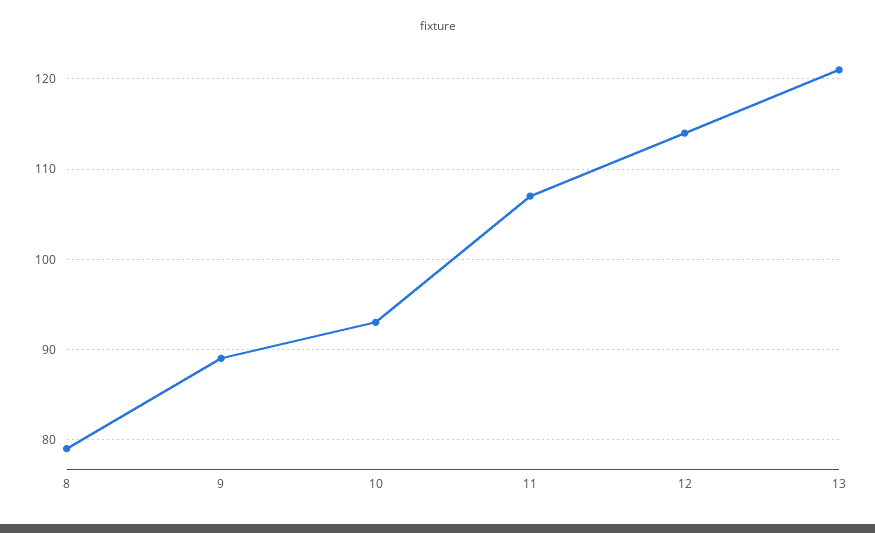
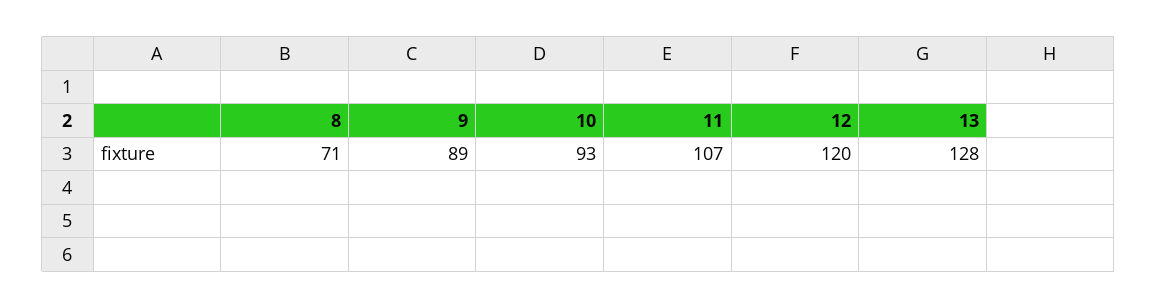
8: 79 -> 71
12: 114 -> 120
13: 121 -> 128

